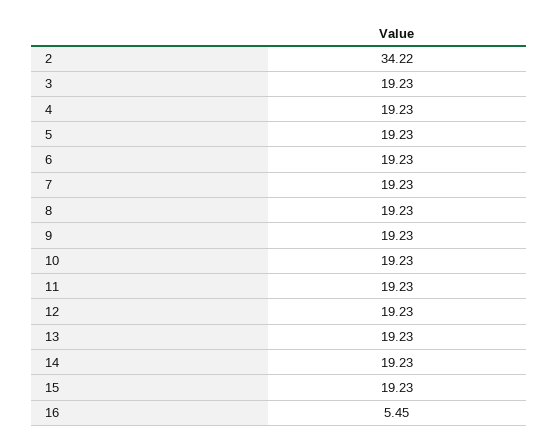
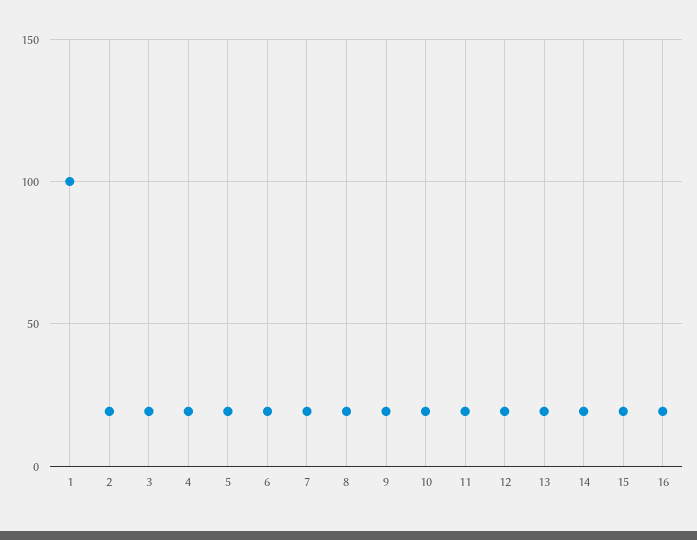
2: 34.22 -> 20
16: 5.45 -> 20
1: none -> 100

